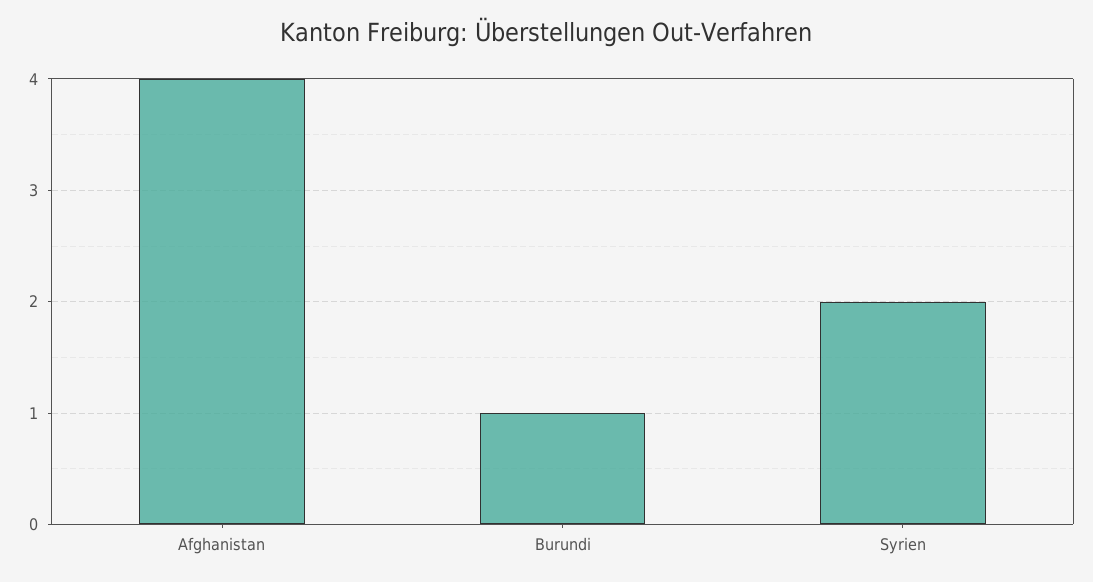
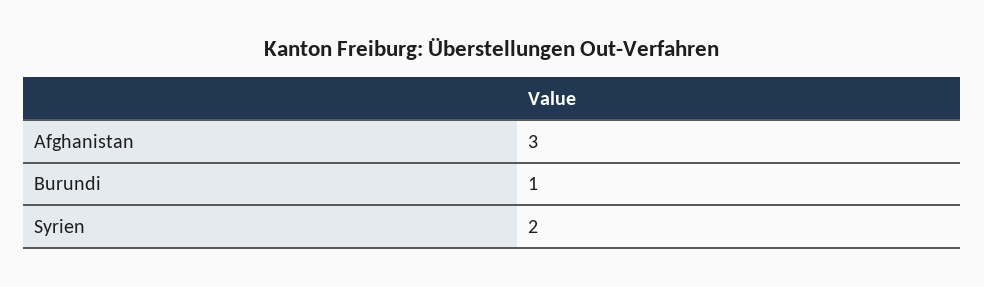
Afghanistan: 4 -> 3

